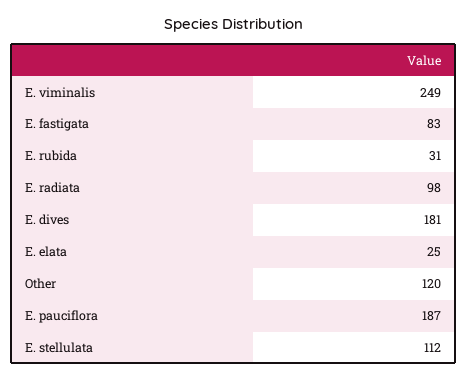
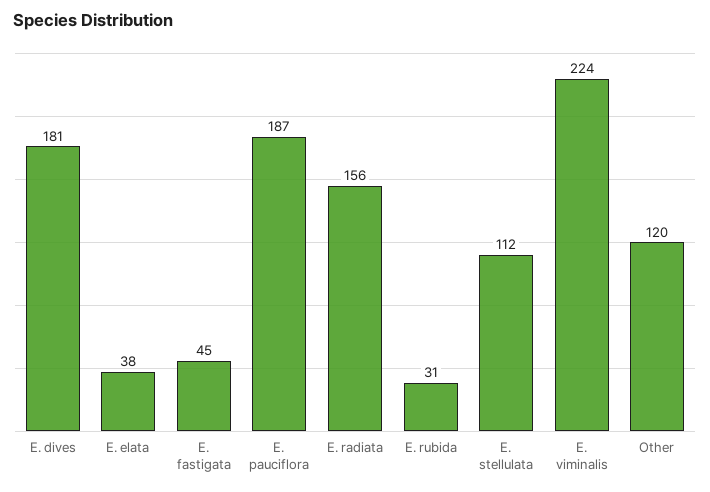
E. viminalis: 249 -> 224
E. fastigata: 83 -> 45
E. radiata: 98 -> 156
E. elata: 25 -> 38

